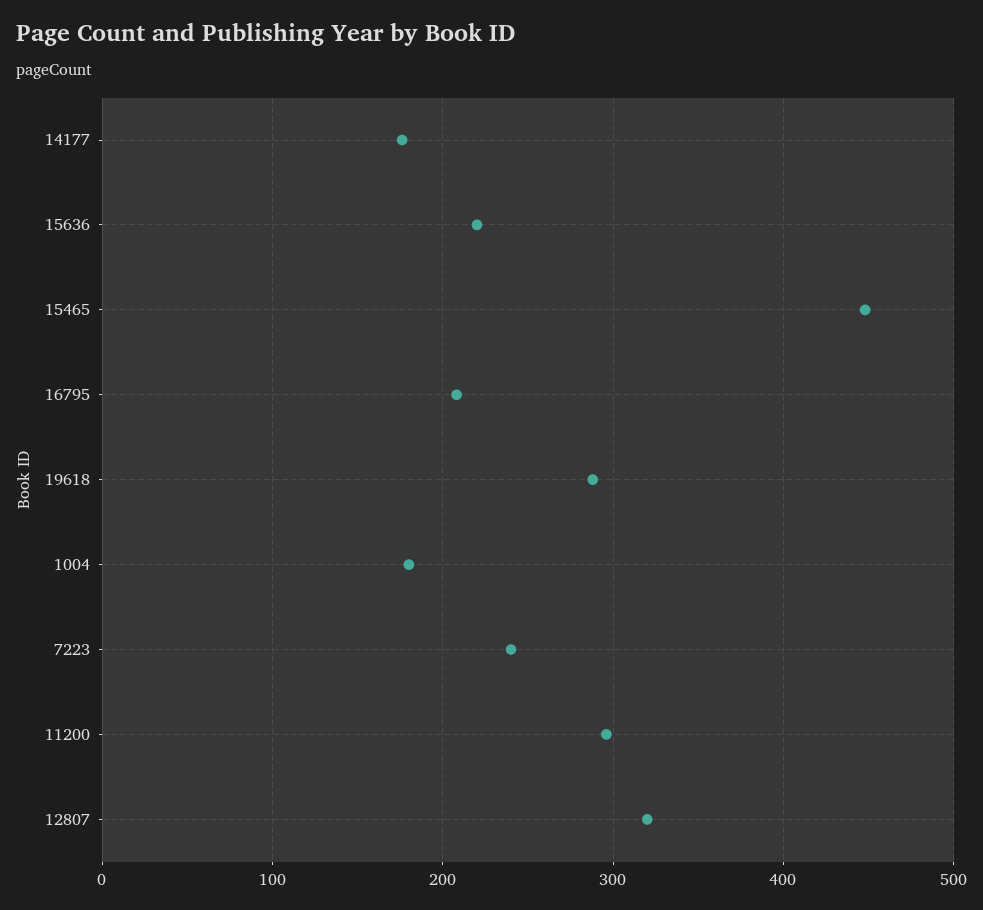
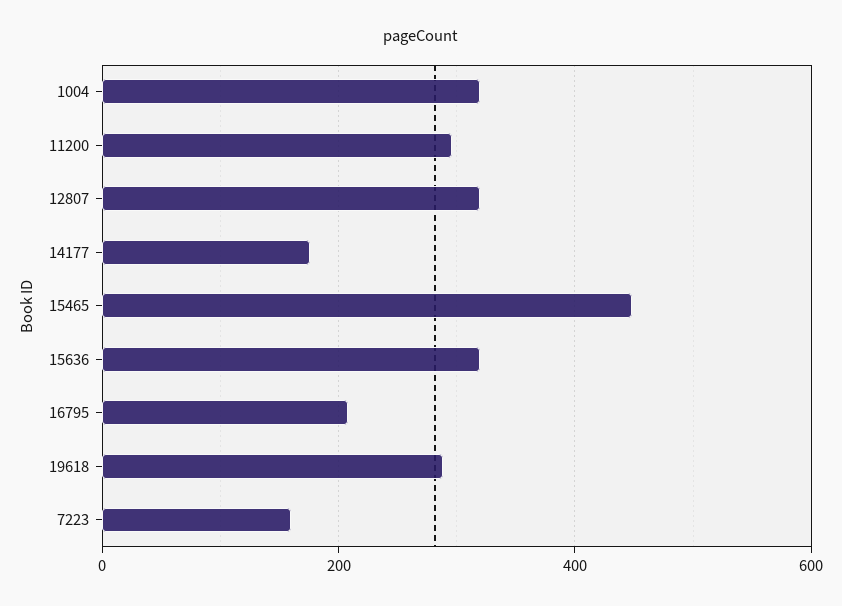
15636: 220 -> 320
1004: 180 -> 320
7223: 240 -> 160

